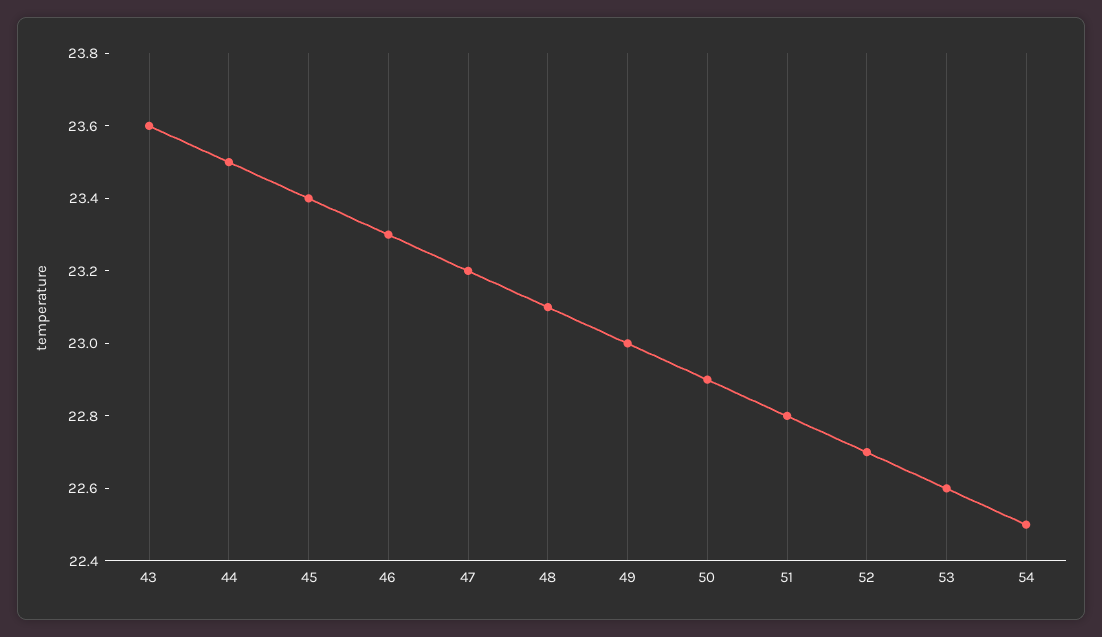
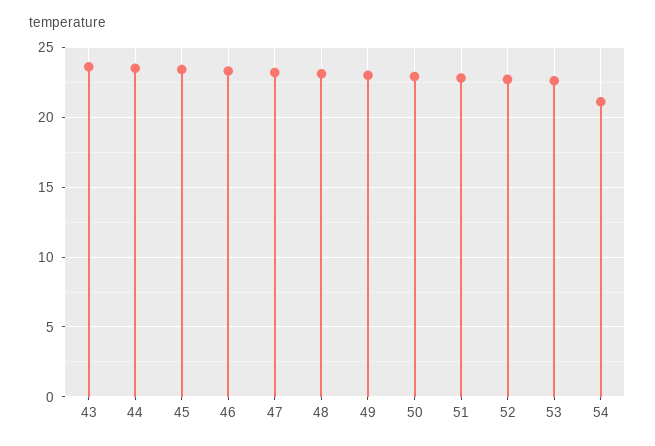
54: 22.5 -> 21

